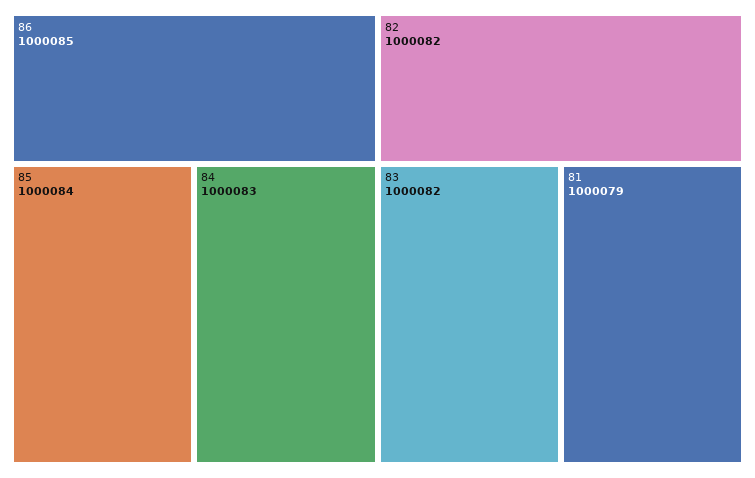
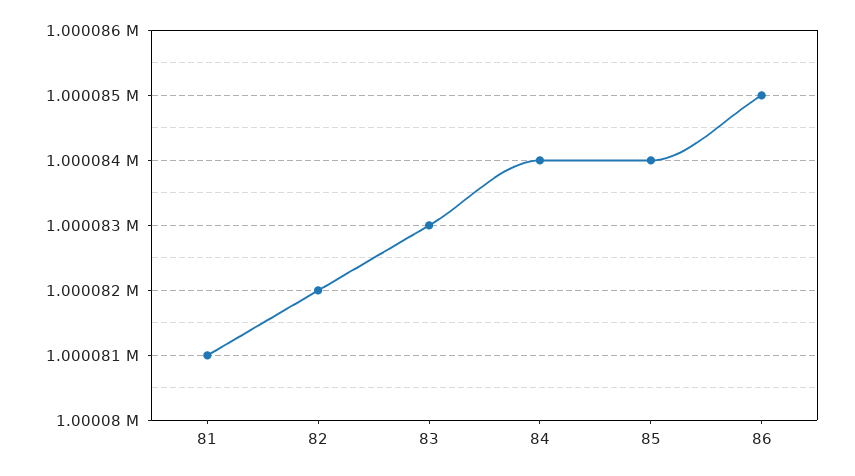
84: 1000083 -> 1000084
83: 1000082 -> 1000083
81: 1000079 -> 1000081

